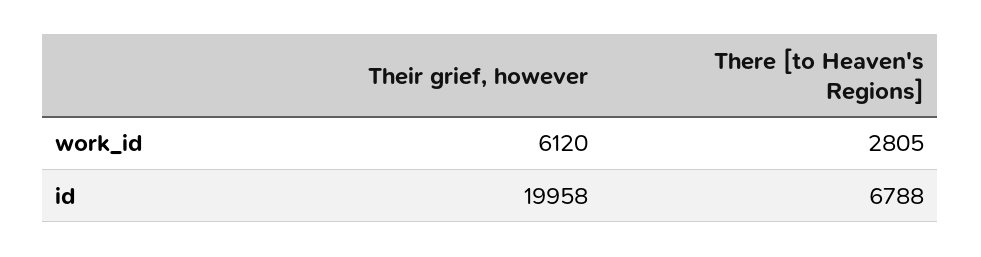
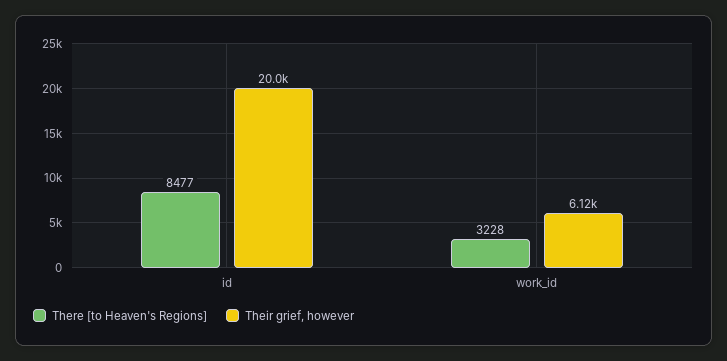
There [to Heaven's Regions], work_id: 2805 -> 3228
There [to Heaven's Regions], id: 6788 -> 8477

